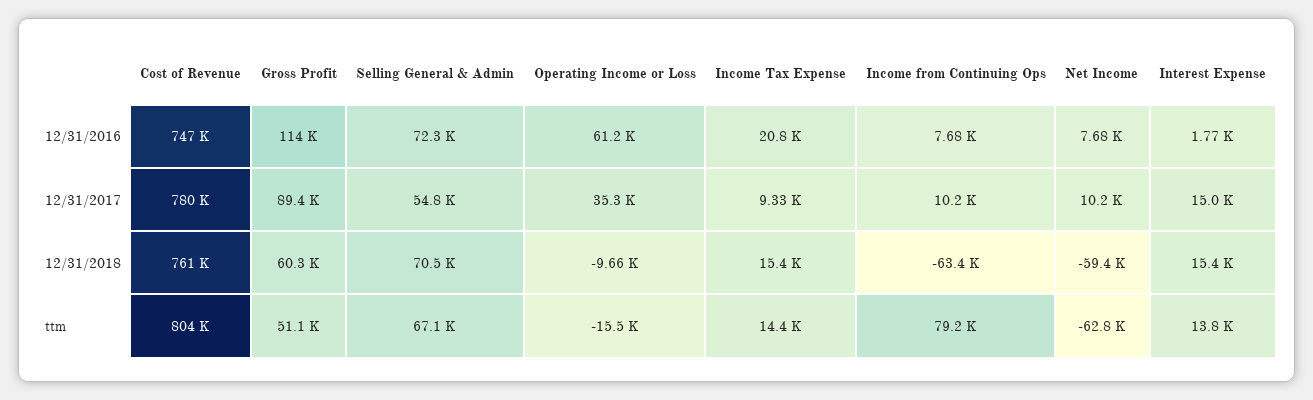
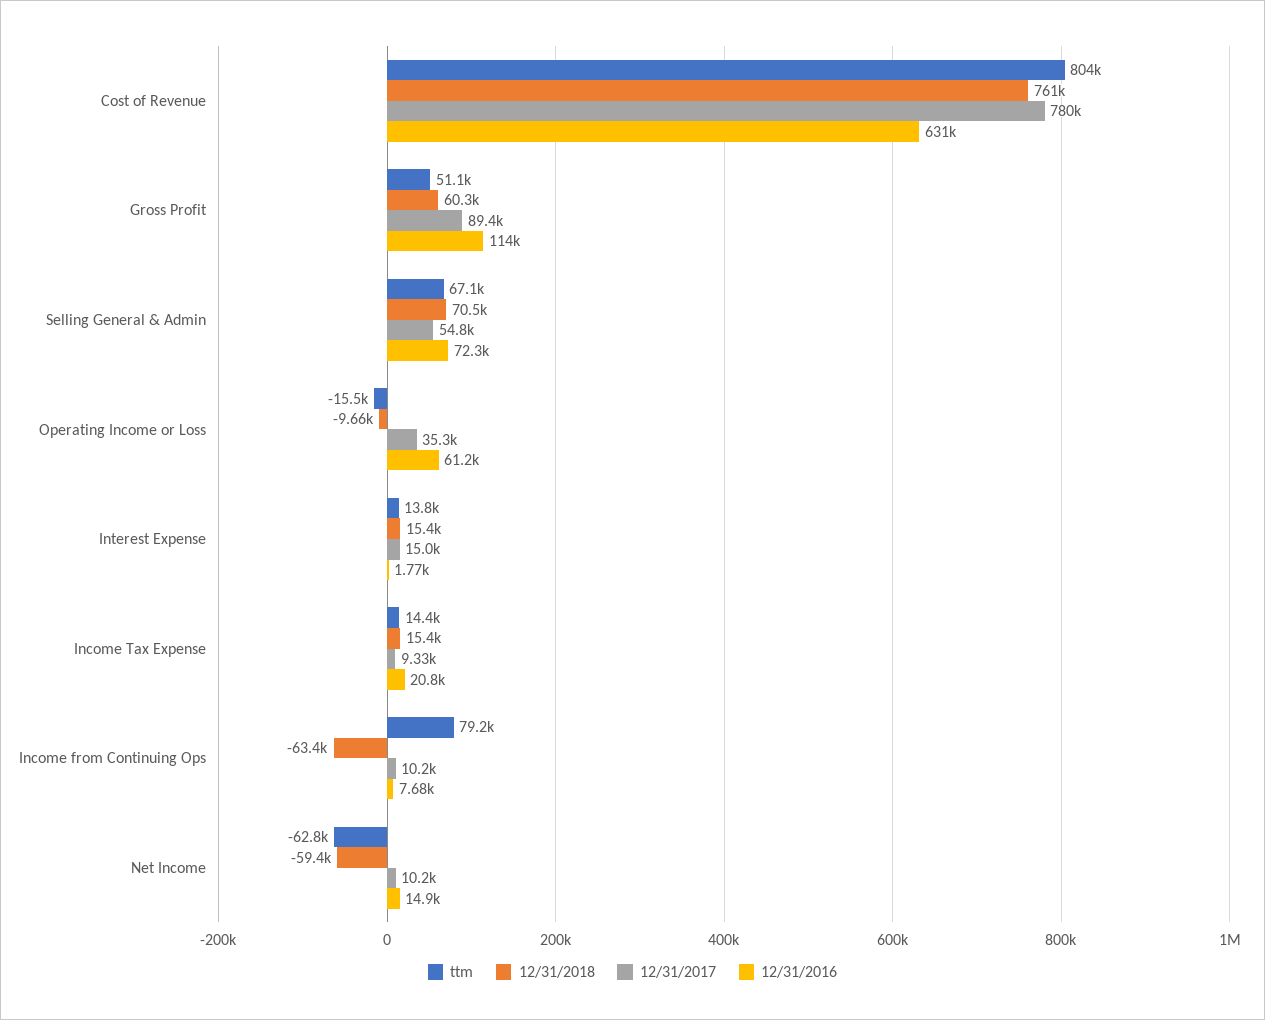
12/31/2016, Cost of Revenue: 747000 -> 631000
12/31/2016, Net Income: 7680 -> 14900

